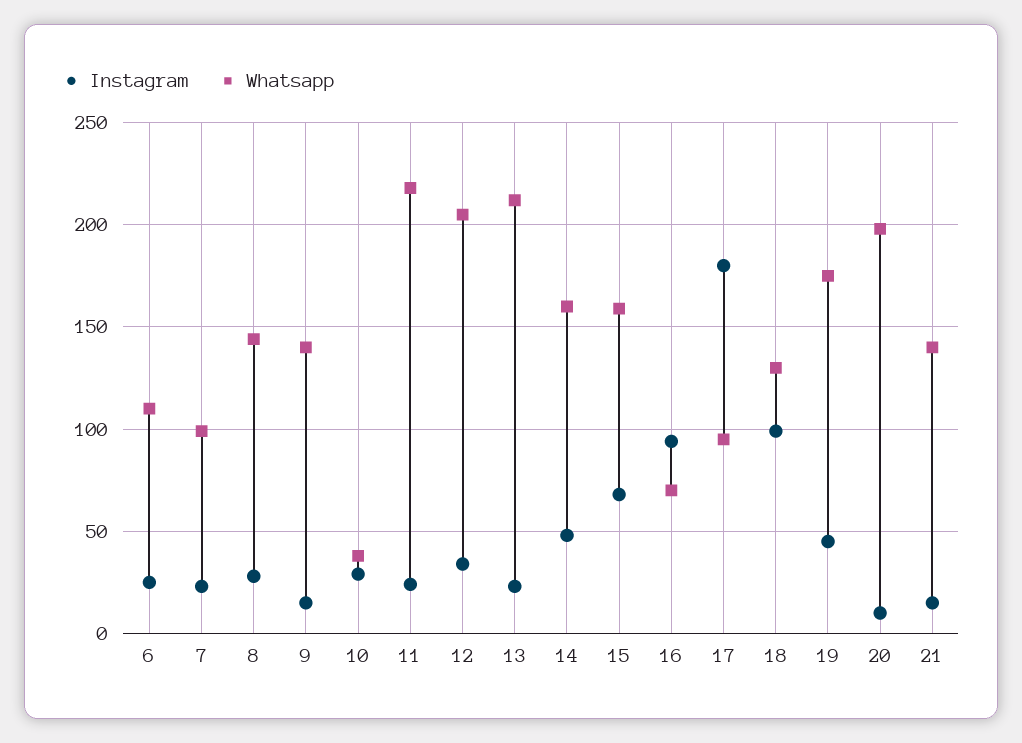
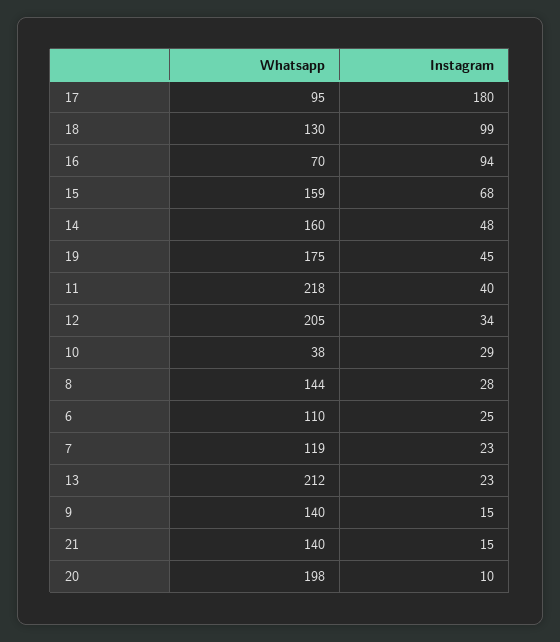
Whatsapp, 7: 100 -> 119
Instagram, 11: 25 -> 40

